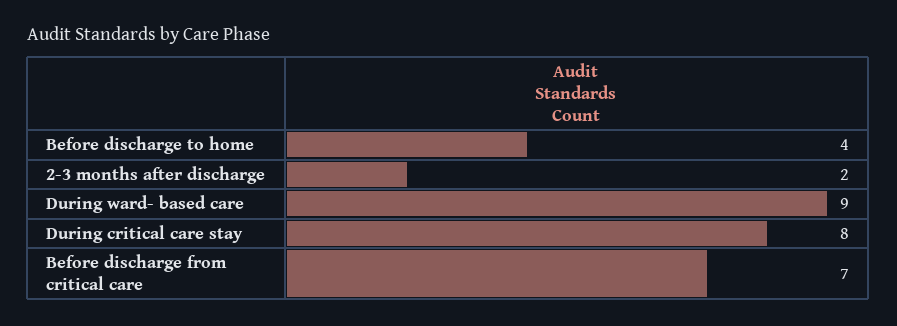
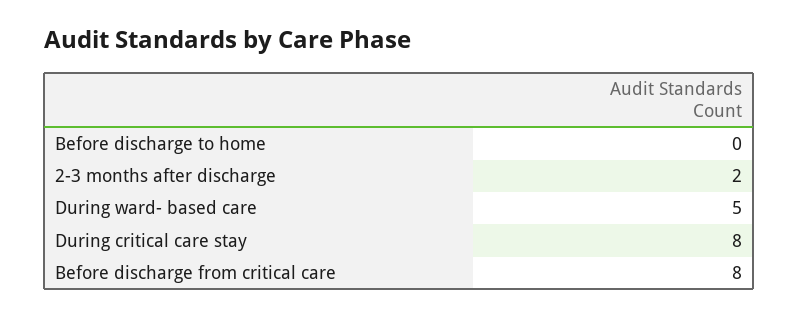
Before discharge to home: 4 -> 0
During ward- based care: 9 -> 5
Before discharge from critical care: 7 -> 8

